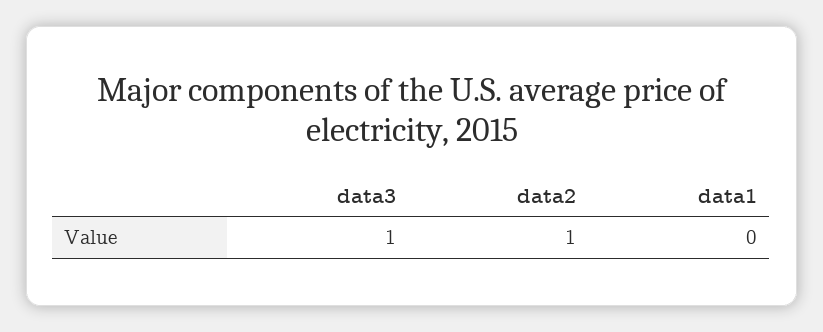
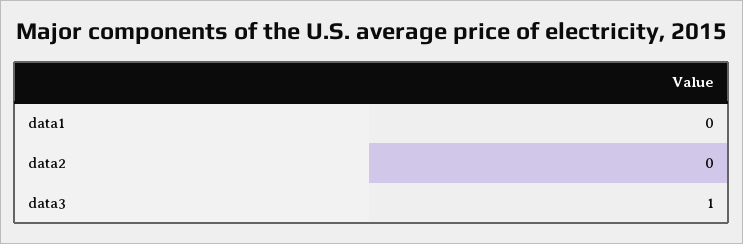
data2: 1 -> 0

